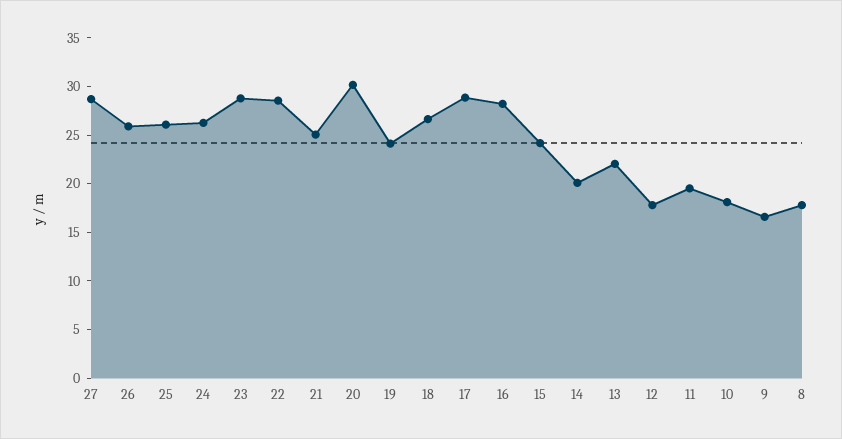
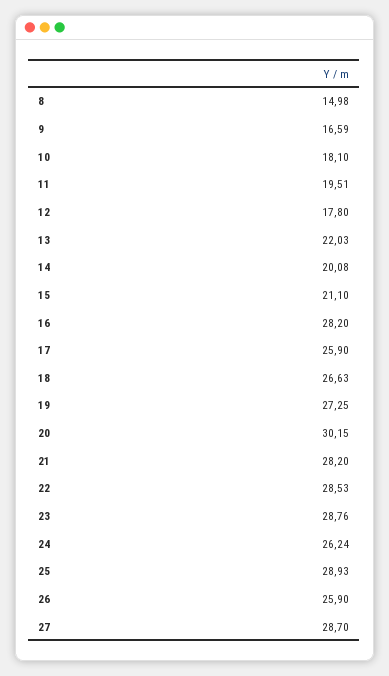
25: 26 -> 28.93
21: 25 -> 28.2
19: 24 -> 27.25
17: 29 -> 25.9
15: 24 -> 21.1
8: 18 -> 14.98

